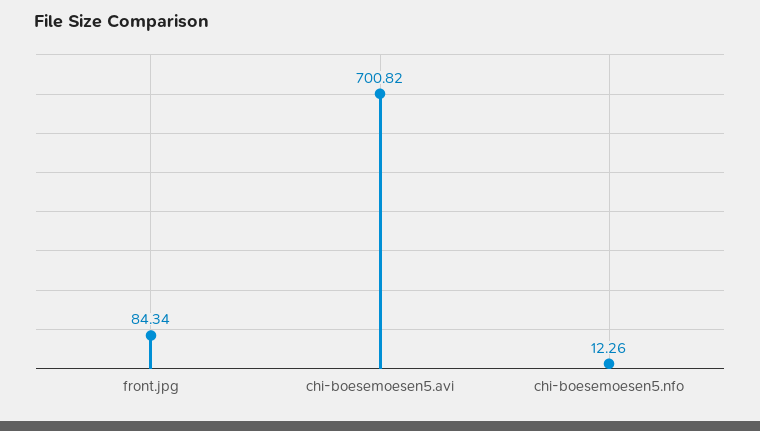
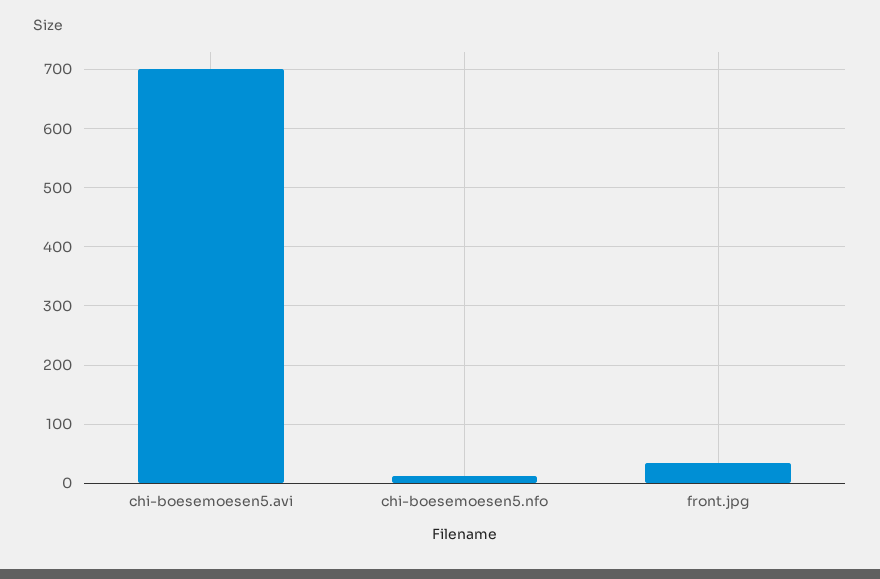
front.jpg: 84.34 -> 40

